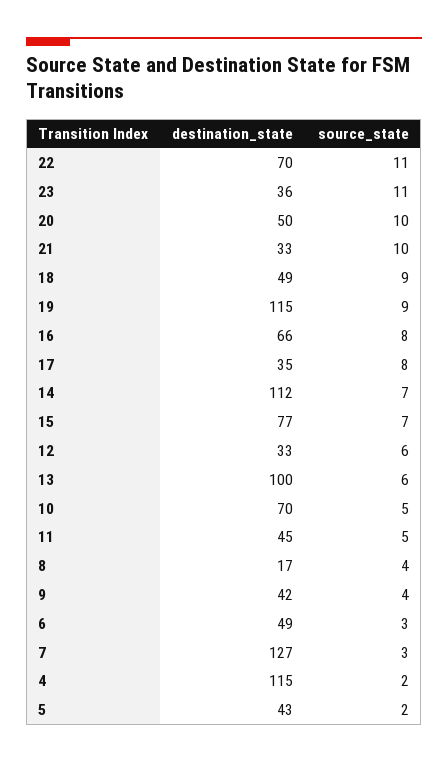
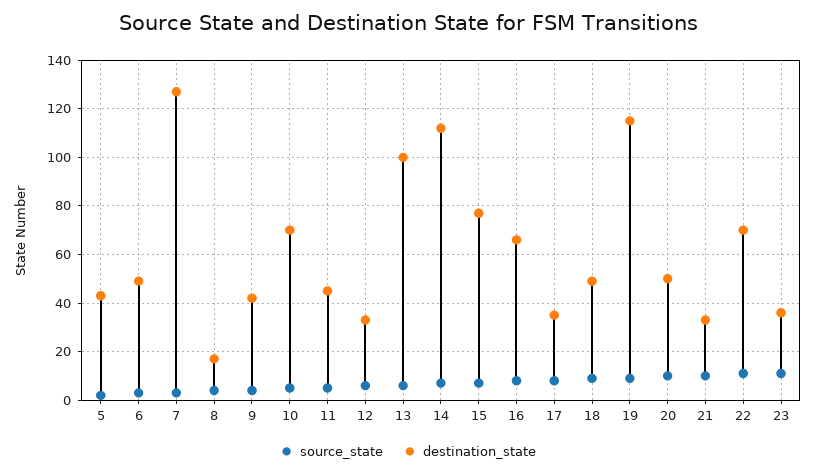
destination_state, 4: 115 -> none
source_state, 4: 2 -> none

